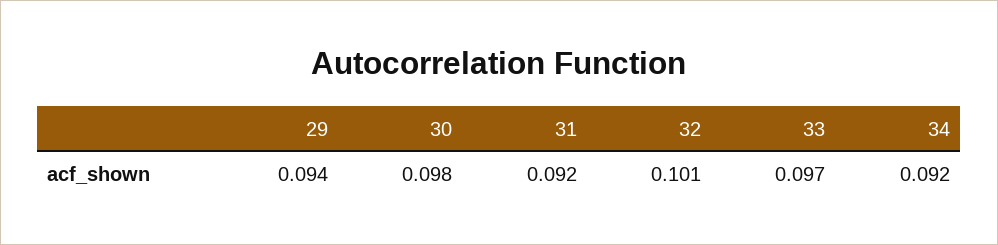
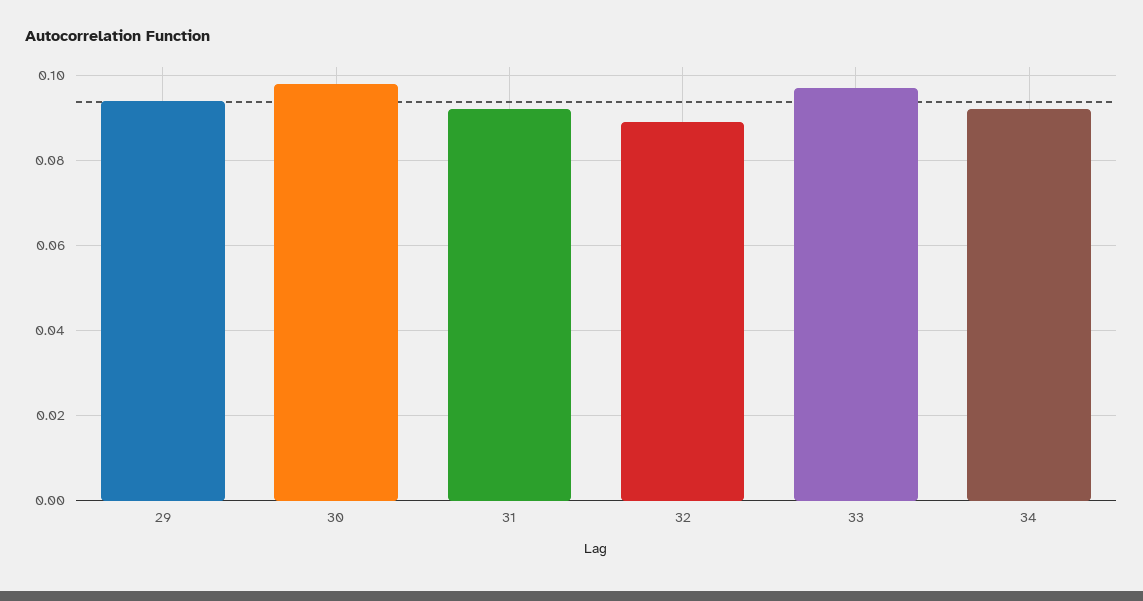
32: 0.101 -> 0.09

